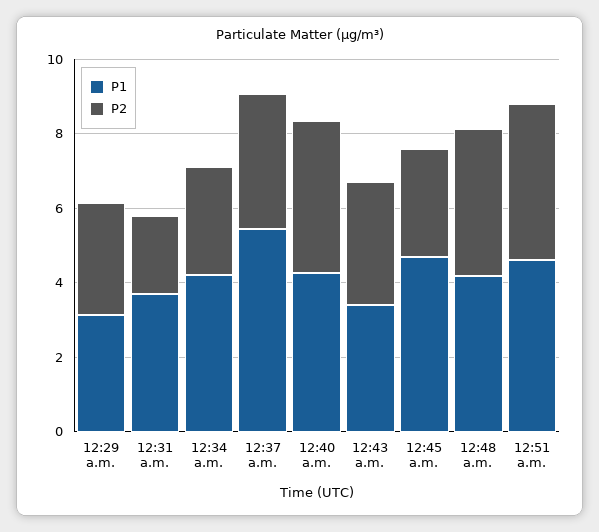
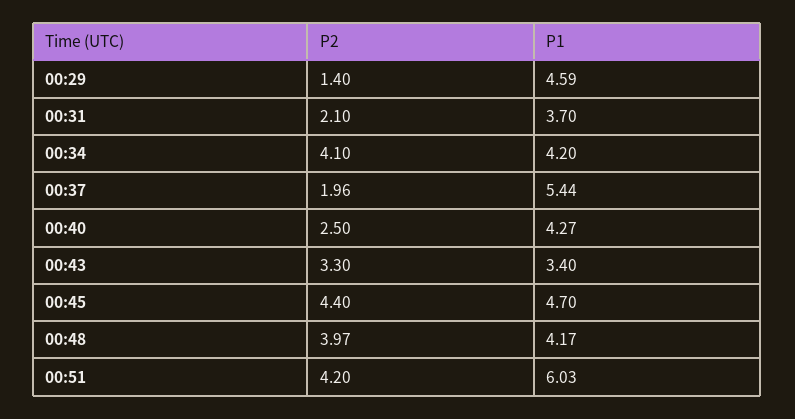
P1, 12:29 a.m.: 3 -> 4.59
P2, 12:29 a.m.: 3 -> 1.4
P2, 12:34 a.m.: 3 -> 4.1
P2, 12:37 a.m.: 3.5 -> 1.96
P2, 12:40 a.m.: 4 -> 2.5
P2, 12:45 a.m.: 3 -> 4.4
P1, 12:51 a.m.: 4.5 -> 6.03

